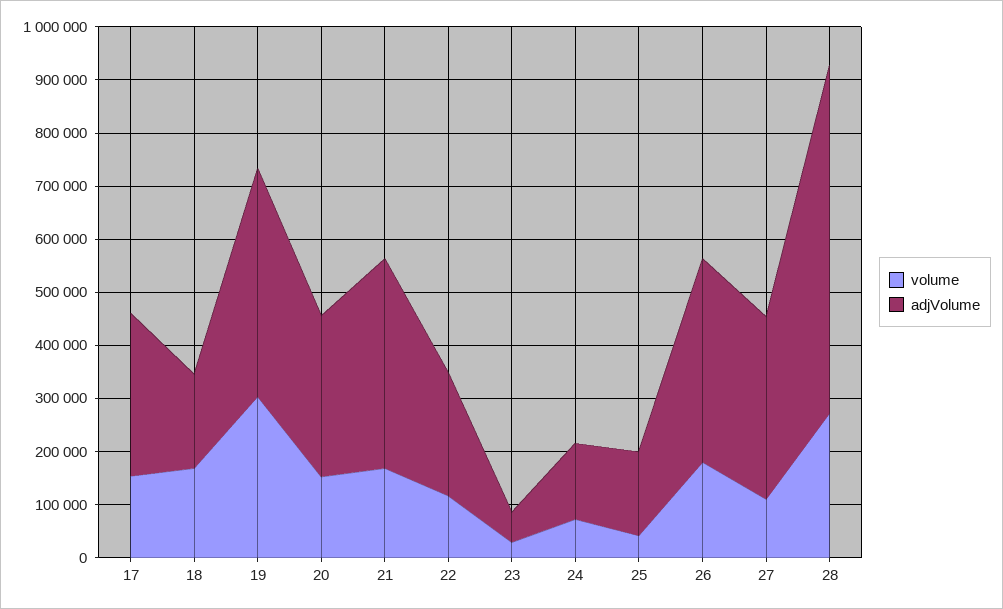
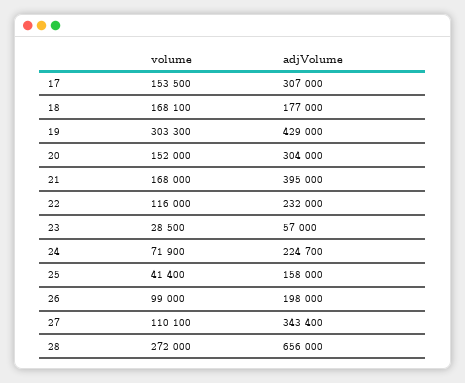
adjVolume, 24: 140000 -> 224700
volume, 26: 180000 -> 99000
adjVolume, 26: 380000 -> 198000

